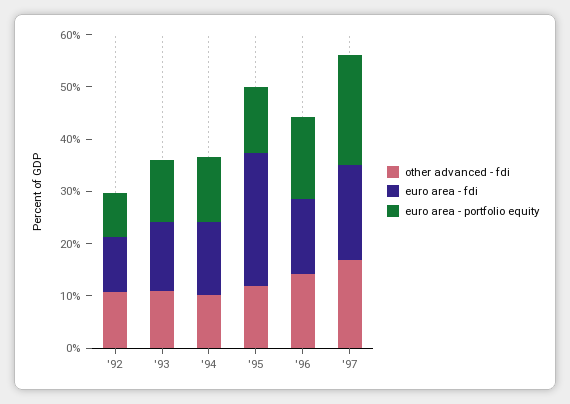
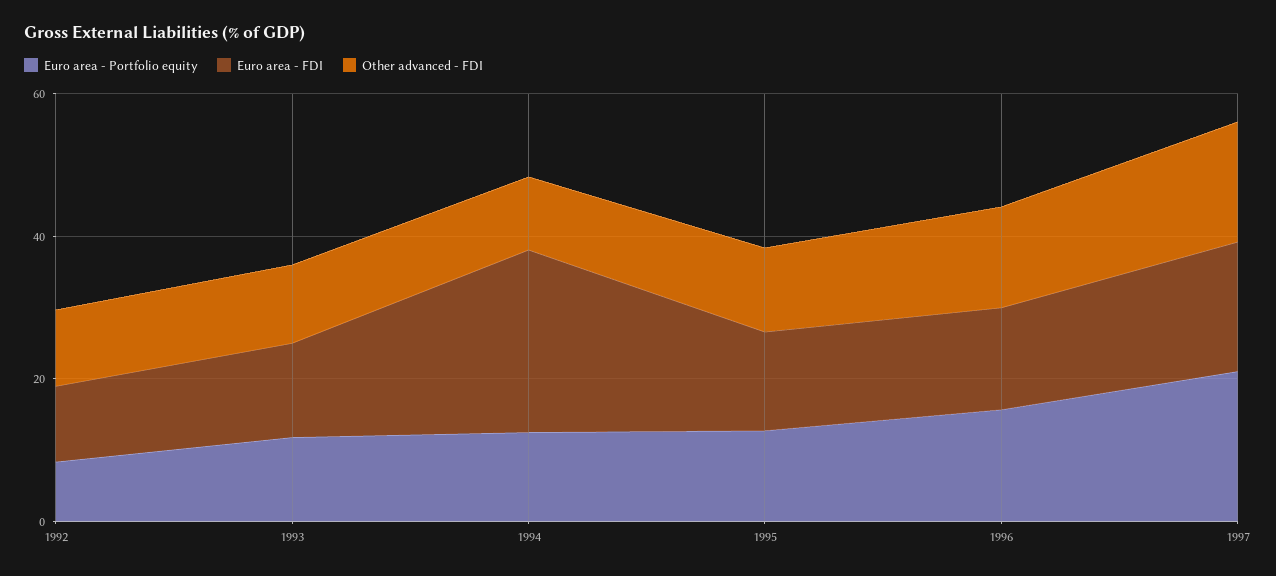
euro area - fdi, '94: 14 -> 25
euro area - fdi, '95: 26 -> 15

